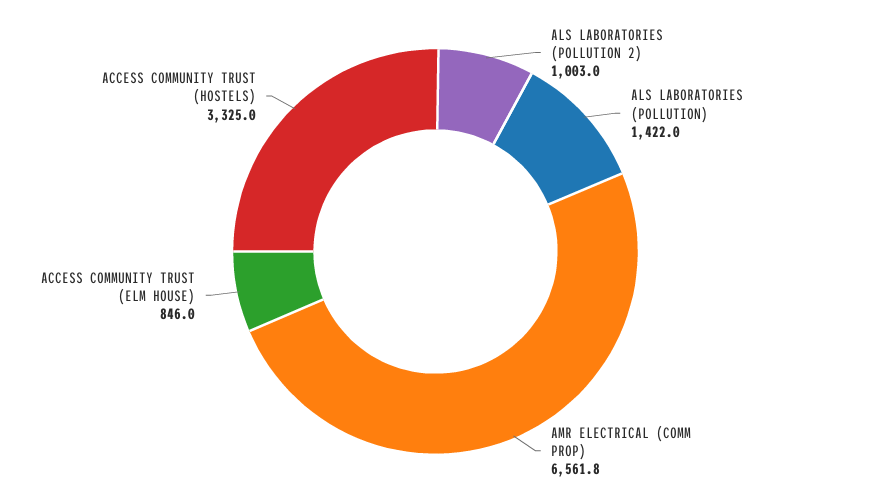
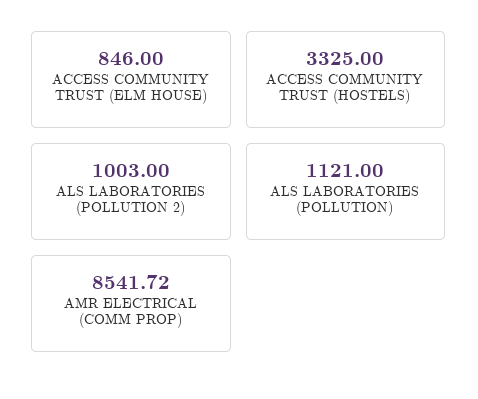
ALS LABORATORIES (POLLUTION): 1422 -> 1121
AMR ELECTRICAL (COMM PROP): 6561.8 -> 8541.72

